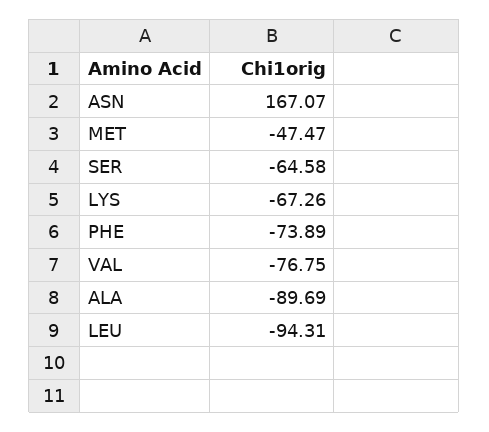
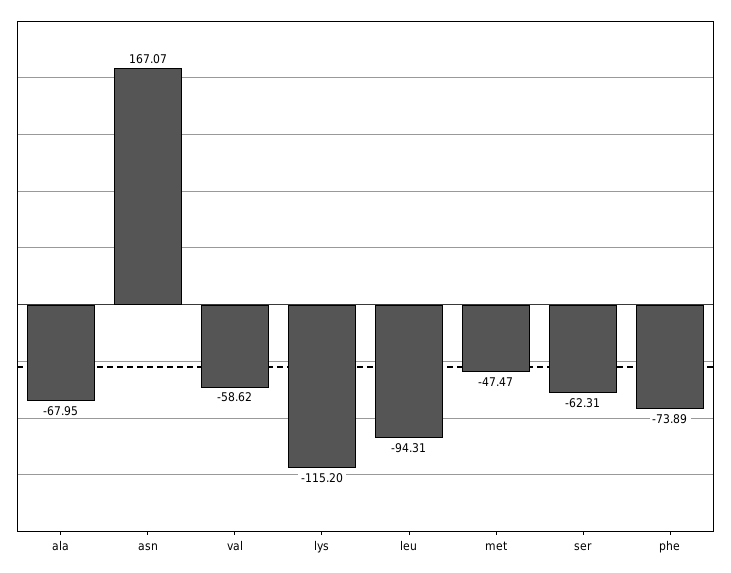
SER: -64.58 -> -62.31
LYS: -67.26 -> -115.2
VAL: -76.75 -> -58.62
ALA: -89.69 -> -67.95

